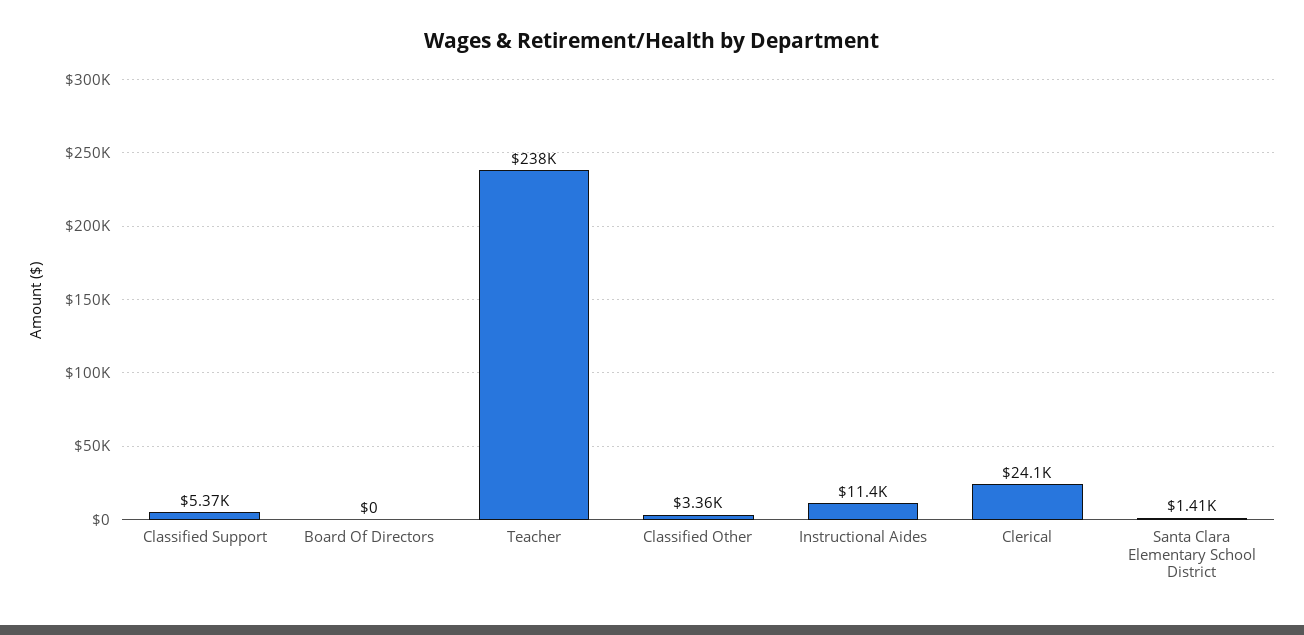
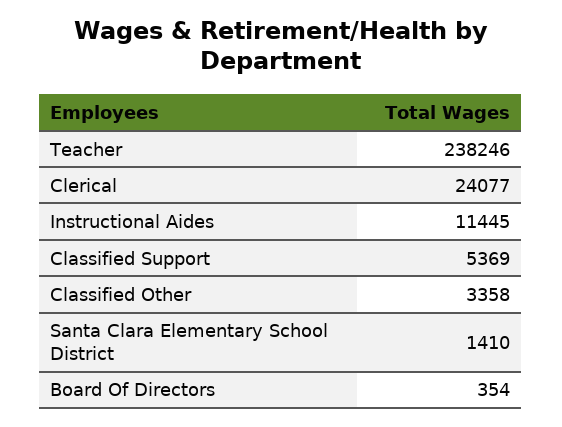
Board Of Directors: 0 -> 354

